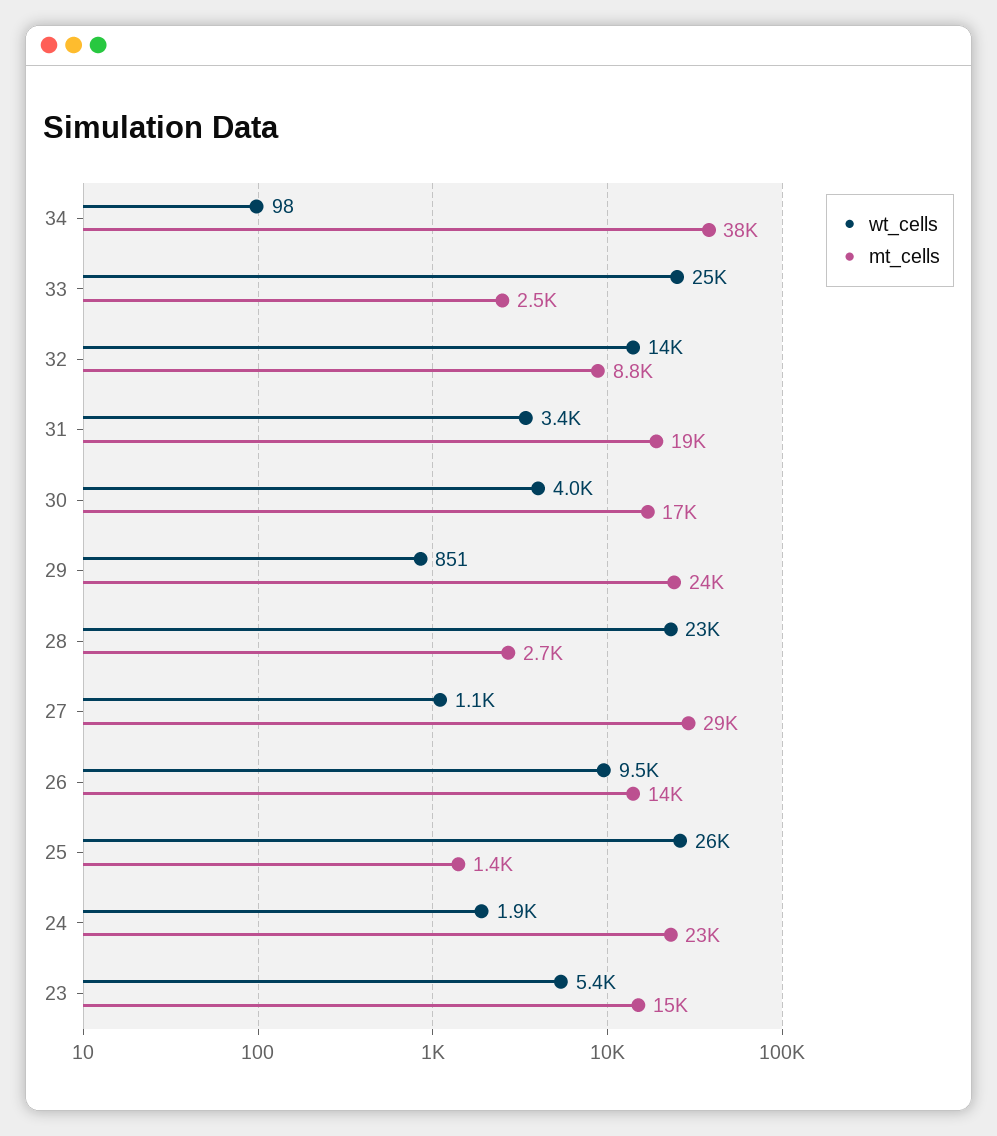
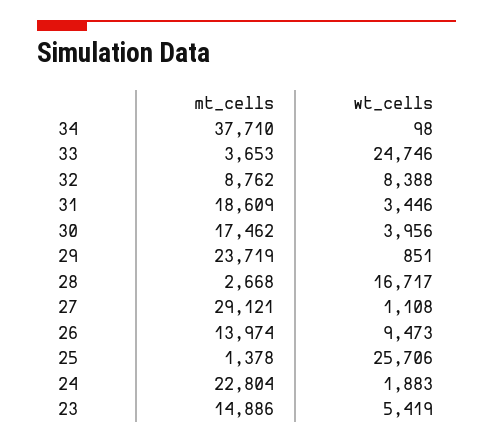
mt_cells, 33: 2500 -> 3653
wt_cells, 32: 14000 -> 8388
wt_cells, 28: 23000 -> 16717

